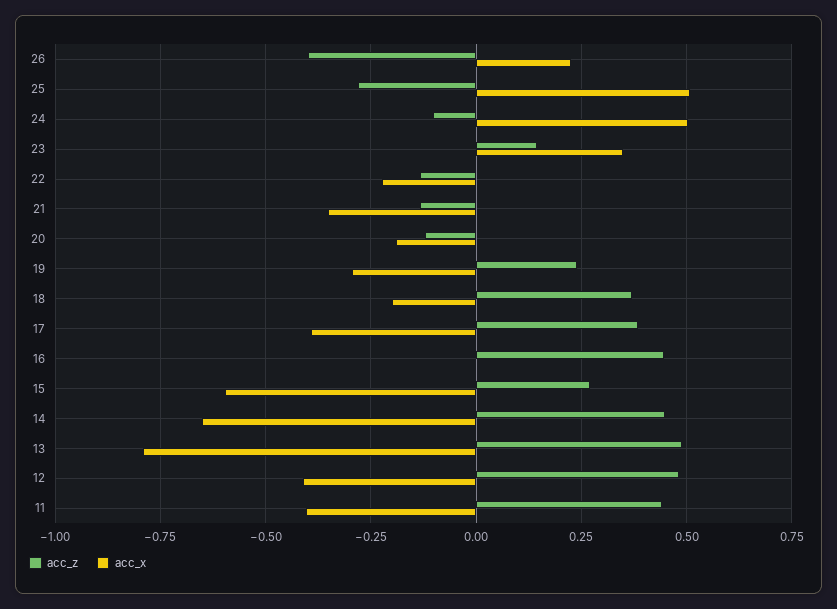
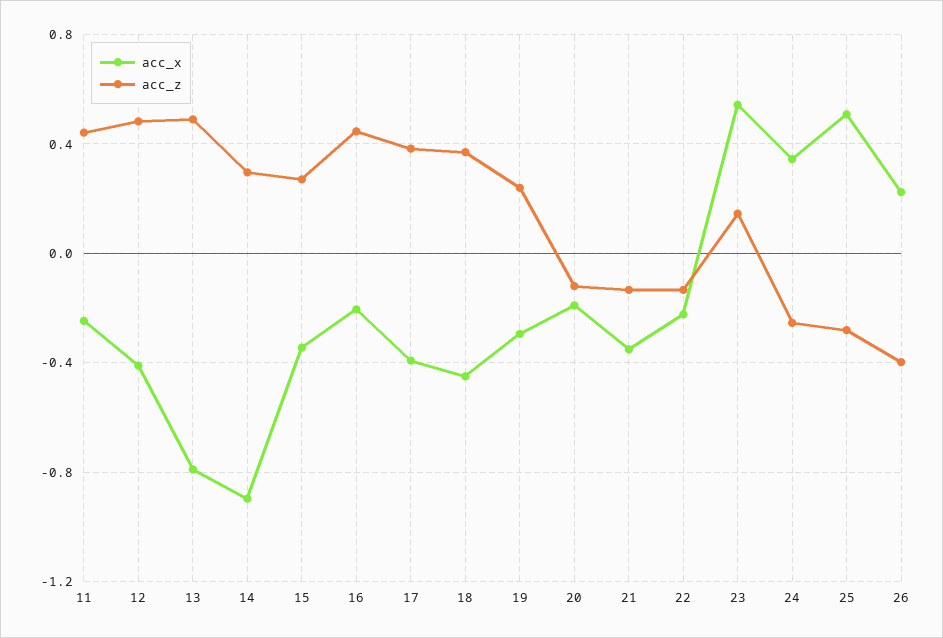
acc_z, 24: -0.1 -> -0.25
acc_x, 24: 0.5 -> 0.35
acc_x, 23: 0.35 -> 0.55
acc_x, 18: -0.2 -> -0.45
acc_x, 16: 0 -> -0.2
acc_x, 15: -0.6 -> -0.35
acc_z, 14: 0.45 -> 0.3
acc_x, 14: -0.65 -> -0.9
acc_x, 11: -0.4 -> -0.25

